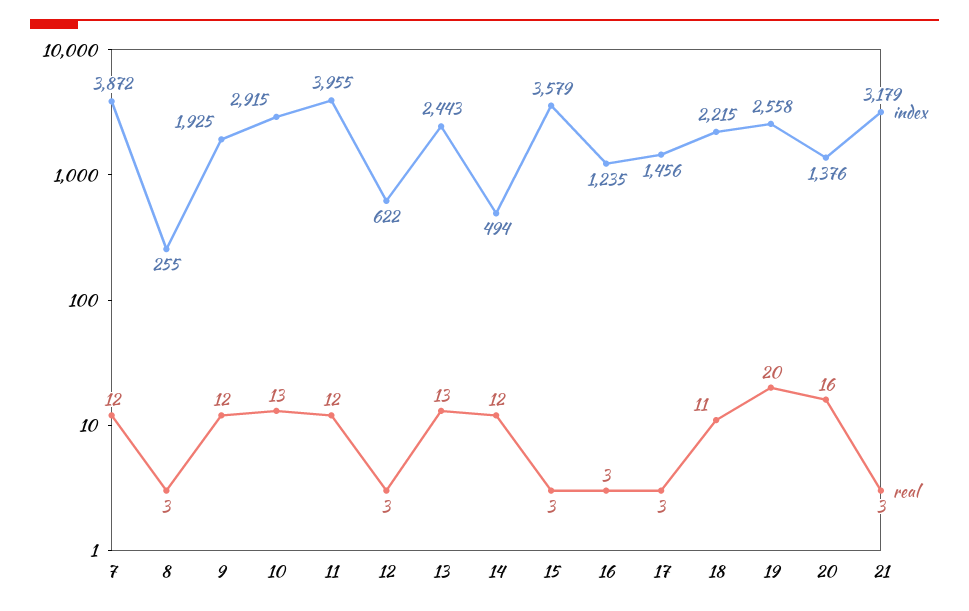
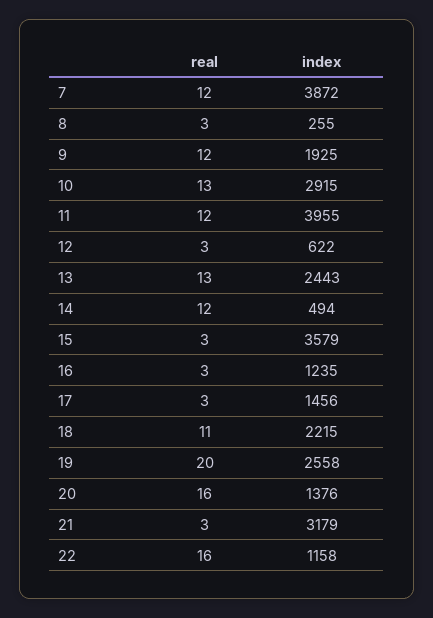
real, 22: none -> 16
index, 22: none -> 1158

